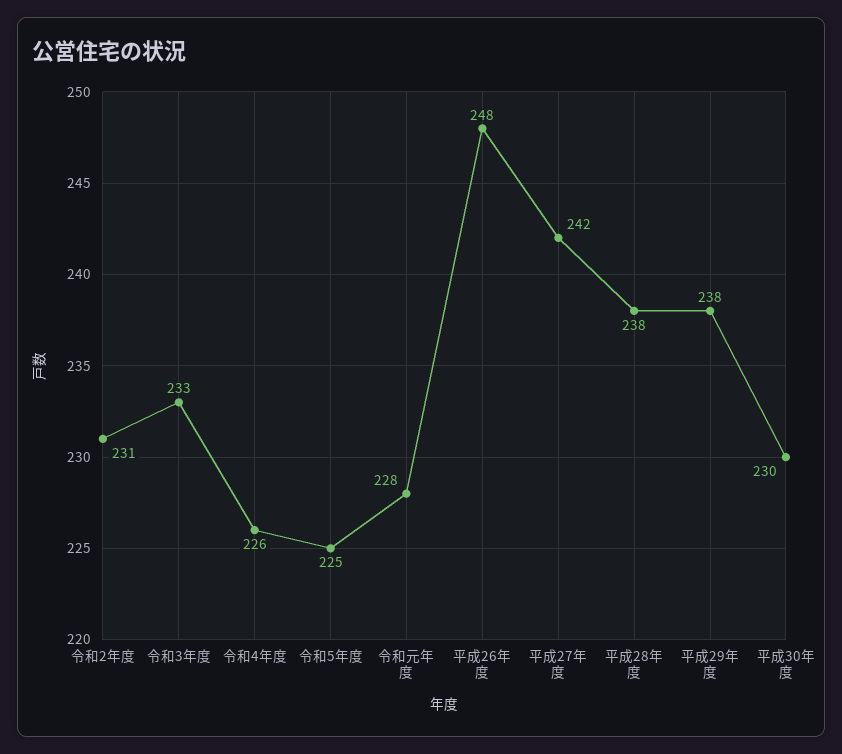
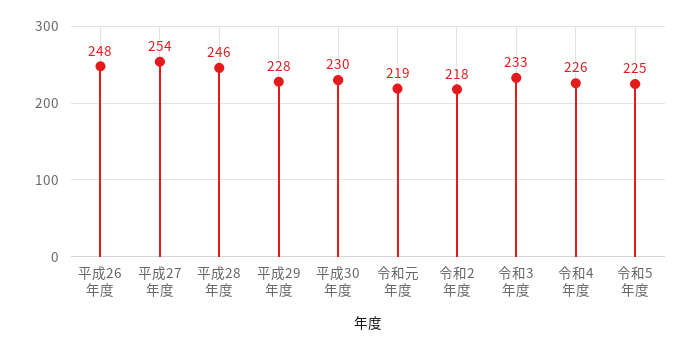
令和2年度: 231 -> 218
令和元年度: 228 -> 219
平成27年度: 242 -> 254
平成28年度: 238 -> 246
平成29年度: 238 -> 228

